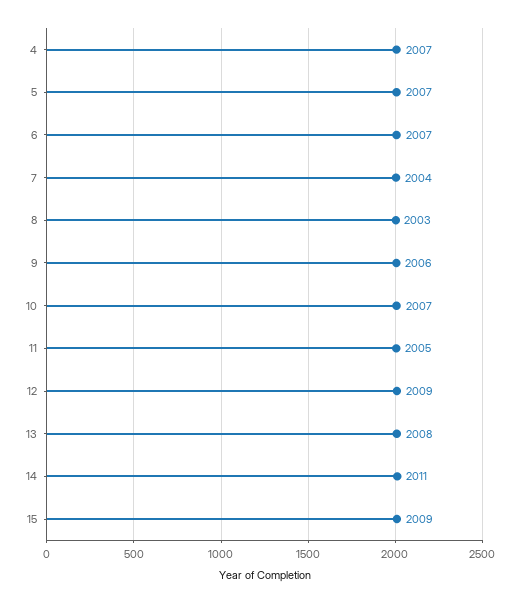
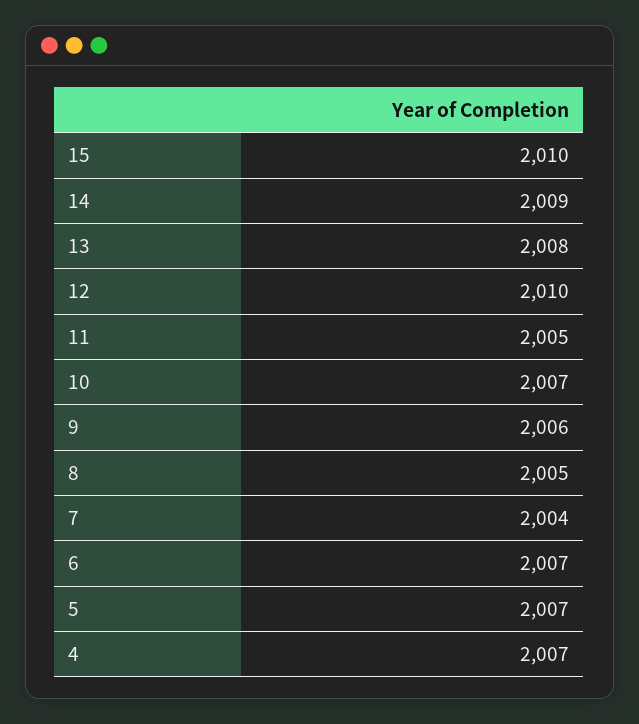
8: 2003 -> 2005
12: 2009 -> 2010
14: 2011 -> 2009
15: 2009 -> 2010

